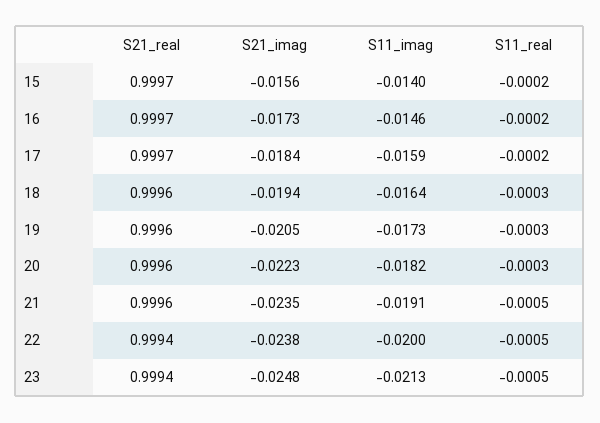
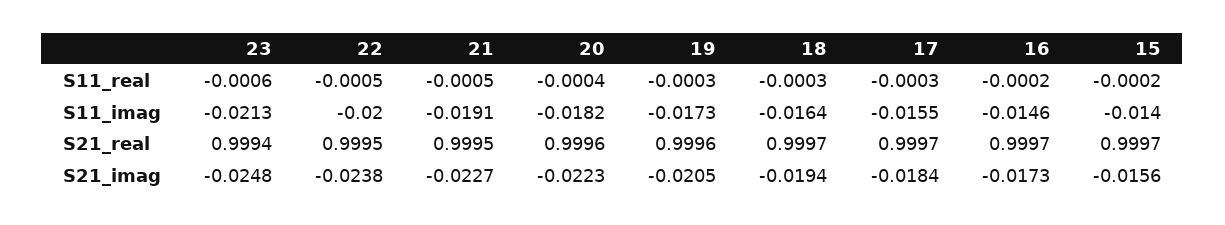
S11_imag, 17: -0.0159 -> -0.0155
S11_real, 17: -0.0002 -> -0.0003
S21_real, 18: 0.9996 -> 0.9997
S11_real, 20: -0.0003 -> -0.0004
S21_real, 21: 0.9996 -> 0.9995
S21_imag, 21: -0.0235 -> -0.0227
S21_real, 22: 0.9994 -> 0.9995
S11_real, 23: -0.0005 -> -0.0006

